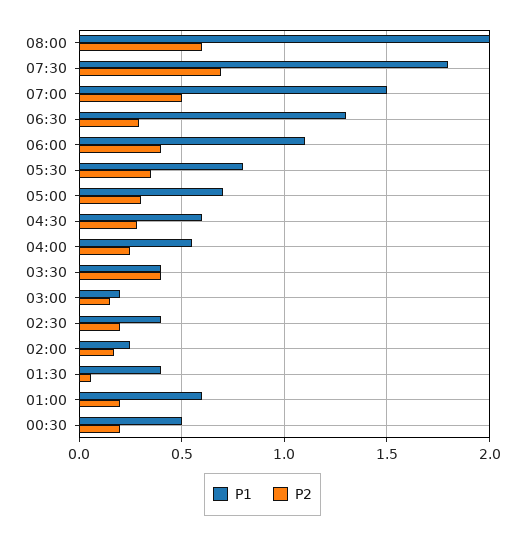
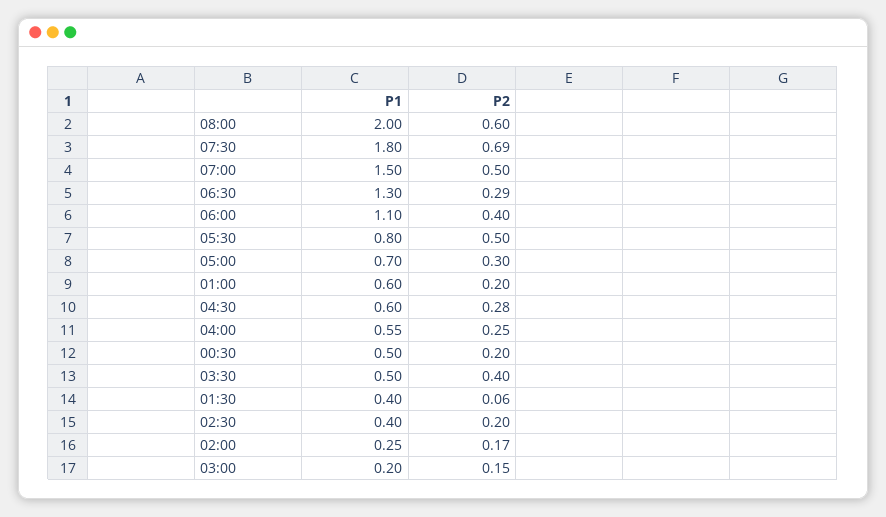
P2, 05:30: 0.35 -> 0.5
P1, 03:30: 0.4 -> 0.5

